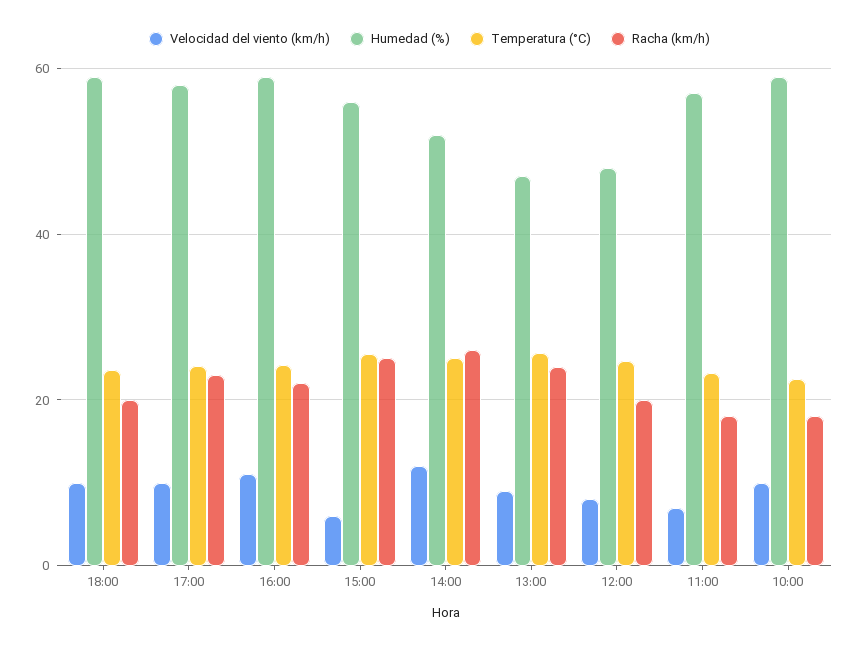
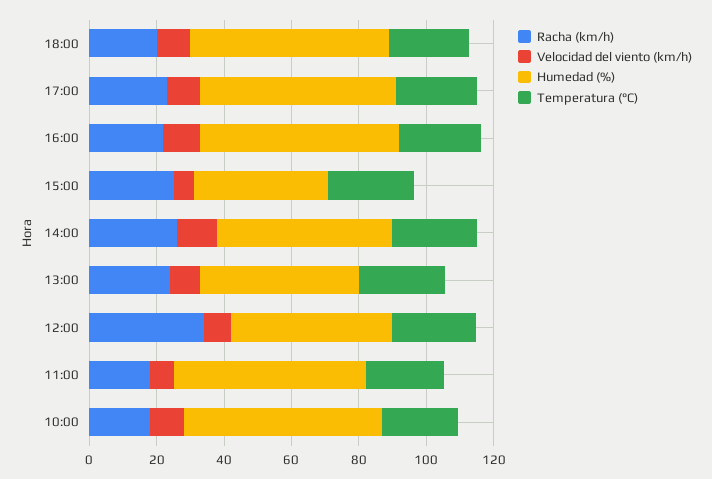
Humedad (%), 15:00: 56 -> 40
Racha (km/h), 12:00: 20 -> 35

